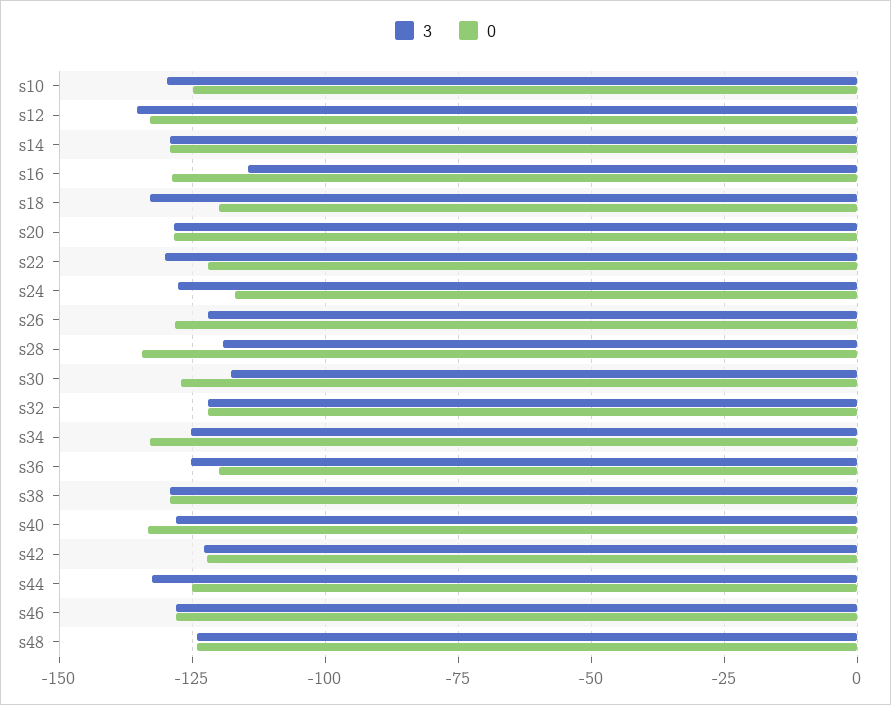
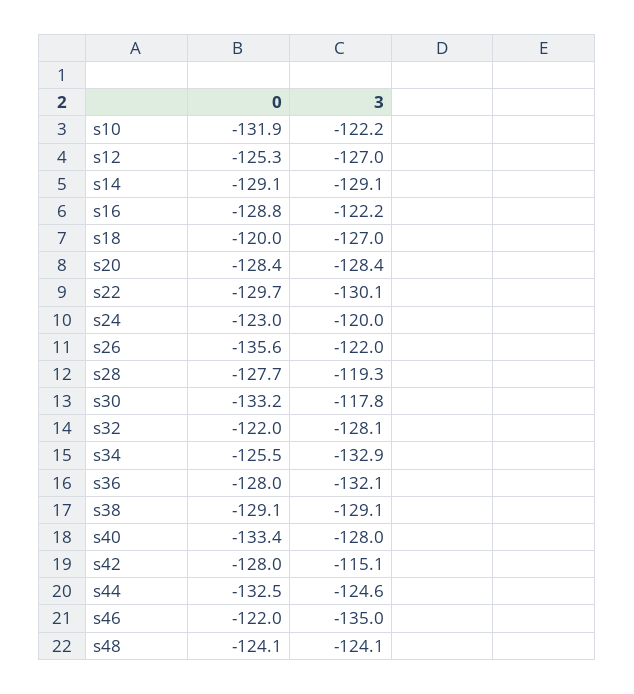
3, s10: -130 -> -122.2
0, s10: -125 -> -131.9
3, s12: -135 -> -127
0, s12: -132.5 -> -125.3
3, s16: -115 -> -122.2
3, s18: -132.5 -> -127
0, s22: -122.5 -> -129.7
3, s24: -127.5 -> -120
0, s24: -117.5 -> -123
0, s26: -127.5 -> -135.6
0, s28: -135 -> -127.7
0, s30: -127.5 -> -133.2
3, s32: -122.5 -> -128.1
3, s34: -125 -> -132.9
0, s34: -132.5 -> -125.5
3, s36: -125 -> -132.1
0, s36: -120 -> -128
3, s42: -122.5 -> -115.1
0, s42: -122.5 -> -128
3, s44: -132.5 -> -124.6
0, s44: -125 -> -132.5
3, s46: -127.5 -> -135
0, s46: -127.5 -> -122

